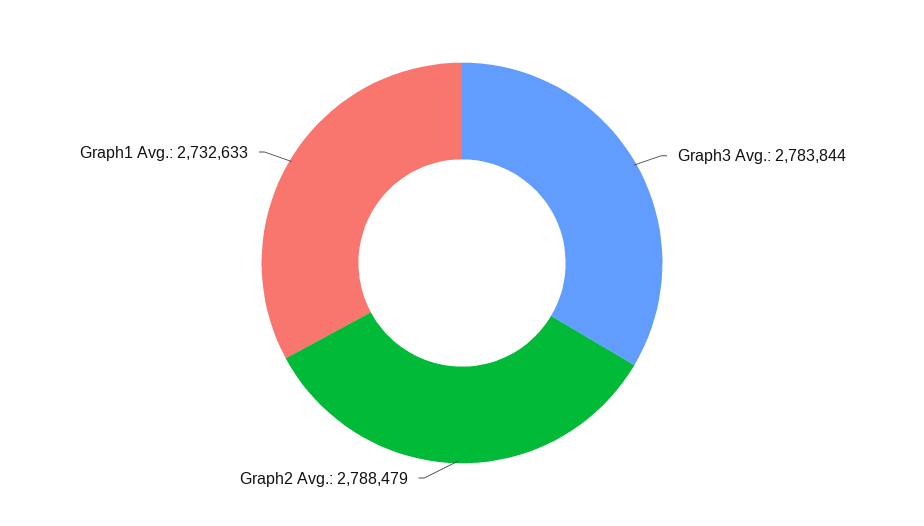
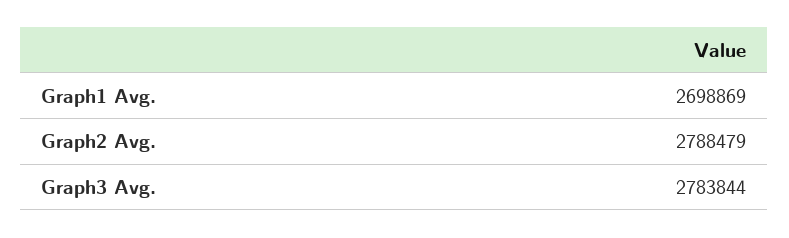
Graph1 Avg.: 2732633 -> 2698869

